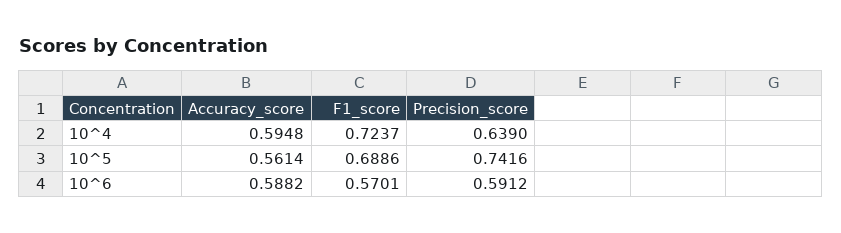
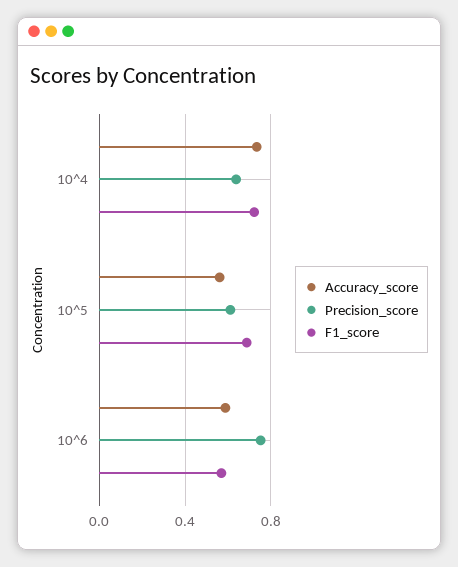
Accuracy_score, 10^4: 0.5948 -> 0.75
Precision_score, 10^5: 0.7416 -> 0.6
Precision_score, 10^6: 0.5912 -> 0.75

